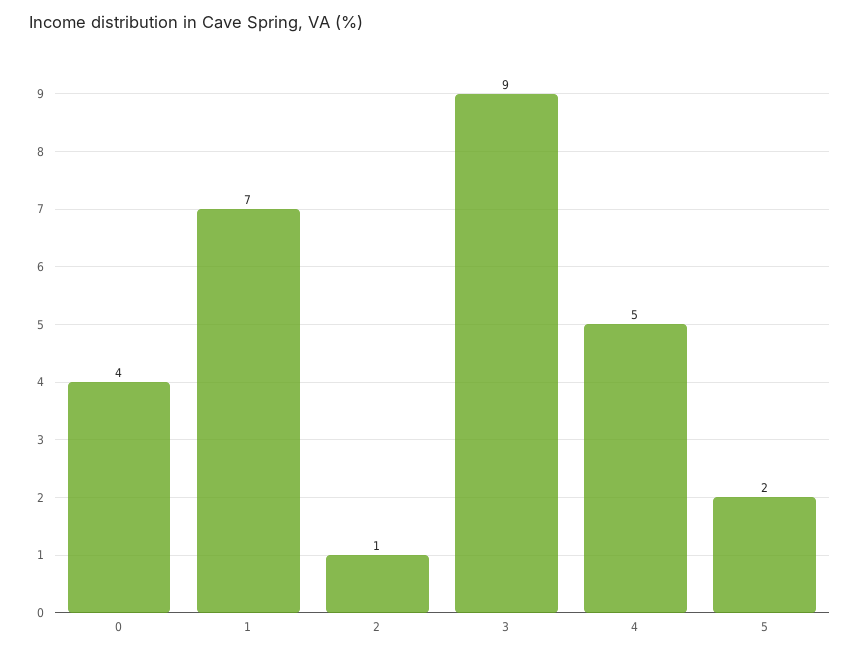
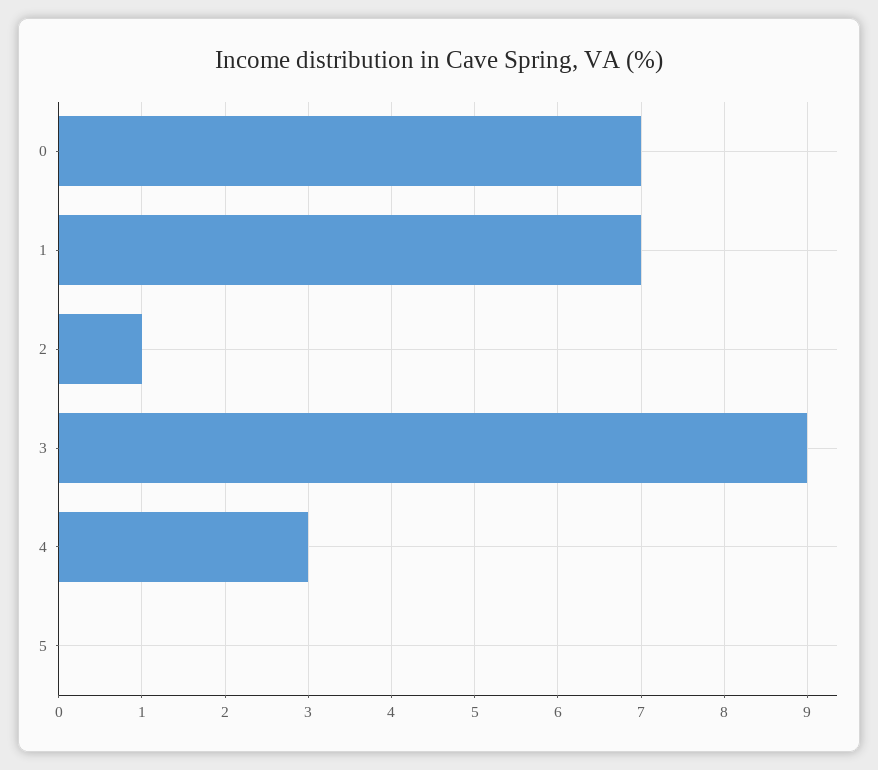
0: 4 -> 7
4: 5 -> 3
5: 2 -> 0

